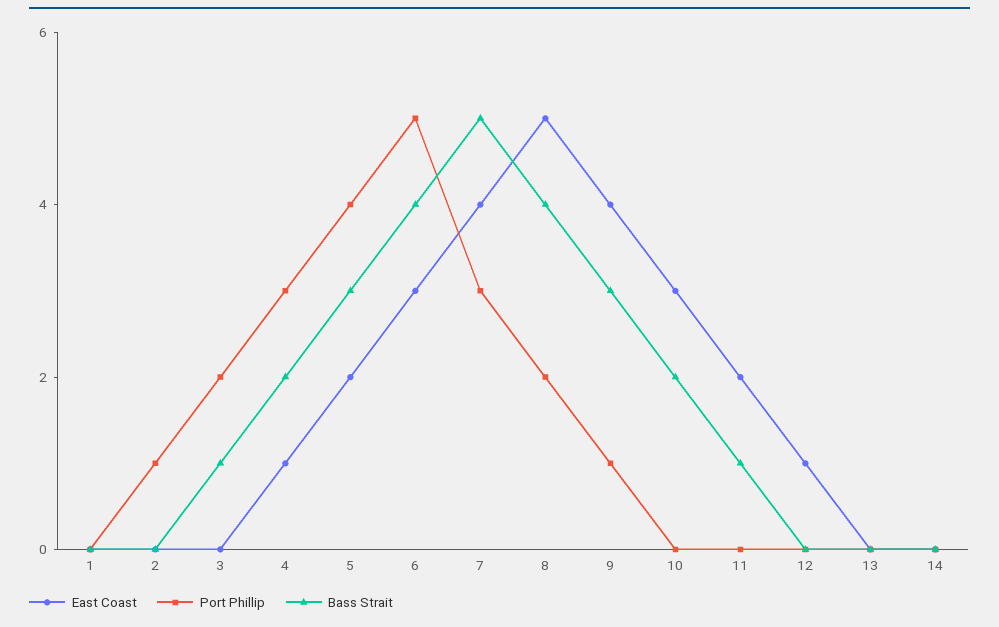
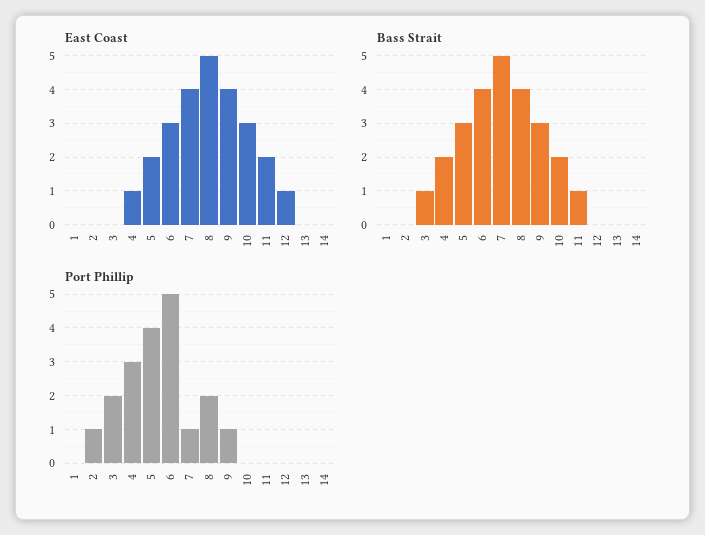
Port Phillip, 7: 3 -> 1

